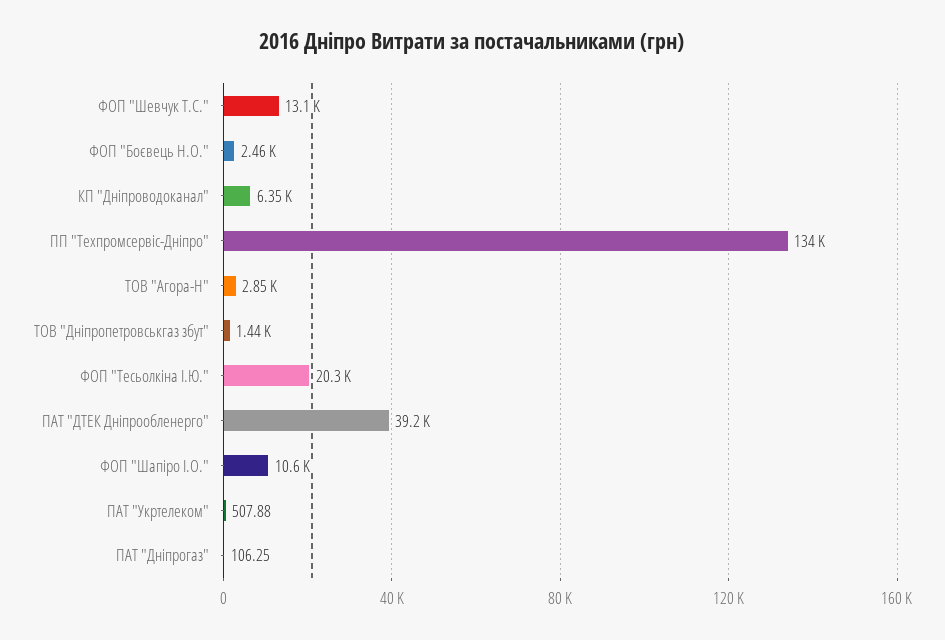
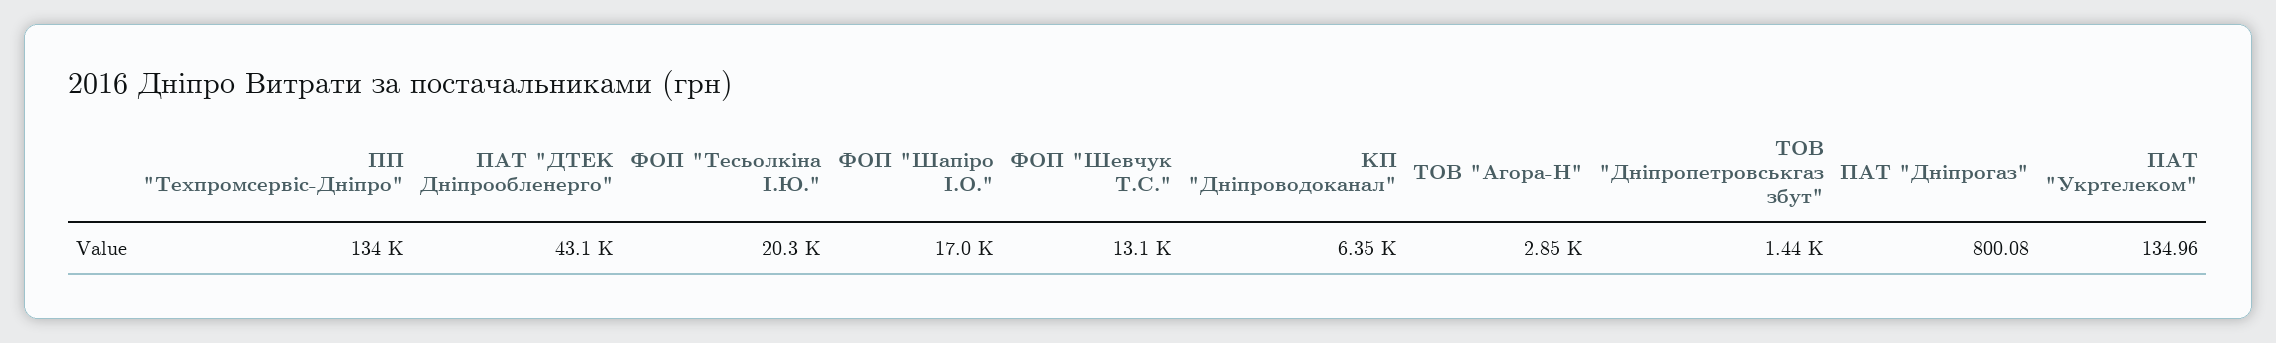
ФОП "Боєвець Н.О.": 2460 -> none
ПАТ "ДТЕК Дніпрообленерго": 39200 -> 43100
ФОП "Шапіро І.О.": 10600 -> 17000
ПАТ "Укртелеком": 507.88 -> 134.96
ПАТ "Дніпрогаз": 106.25 -> 800.08

